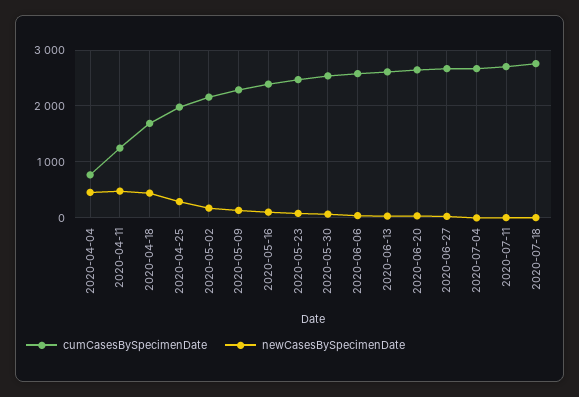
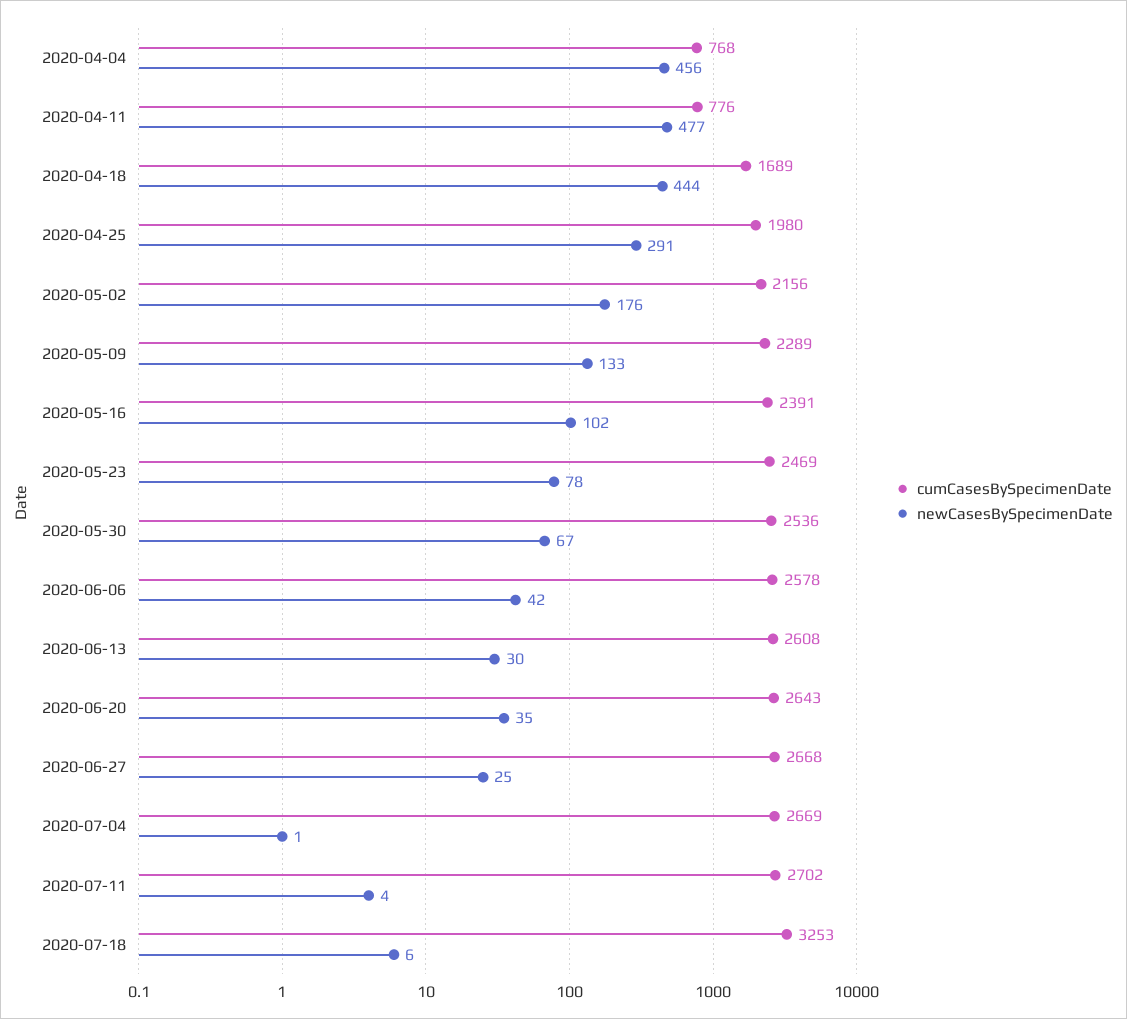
cumCasesBySpecimenDate, 2020-04-11: 1200 -> 776
cumCasesBySpecimenDate, 2020-07-18: 2800 -> 3253

